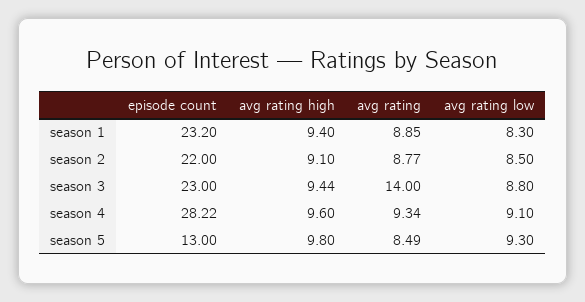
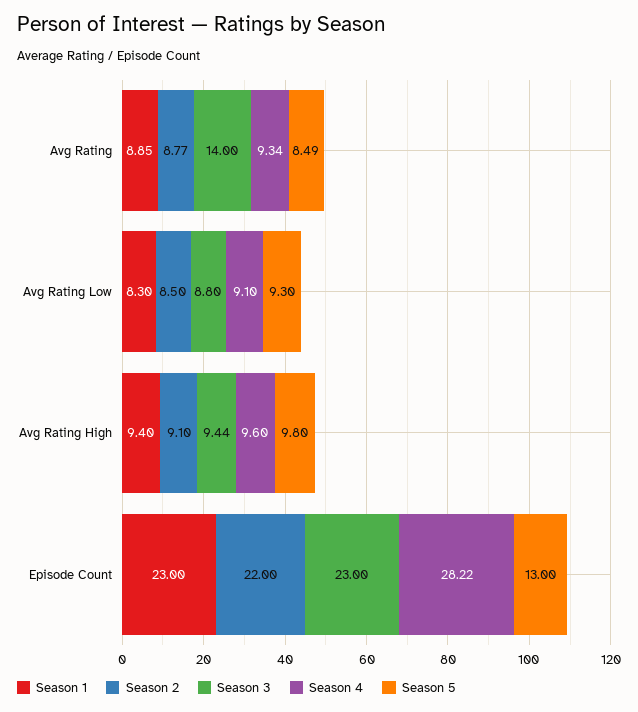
season 1, episode count: 23.2 -> 23

